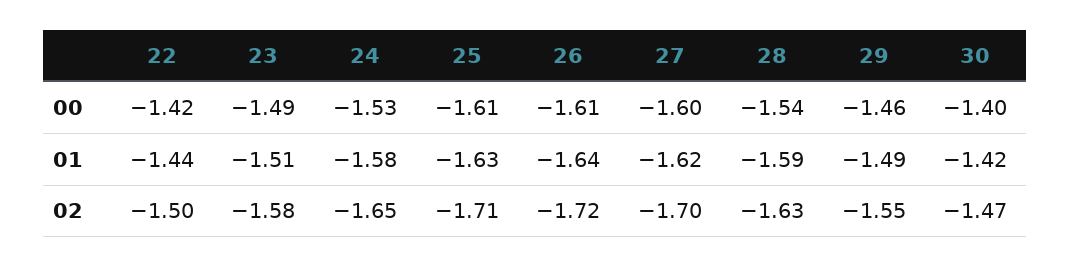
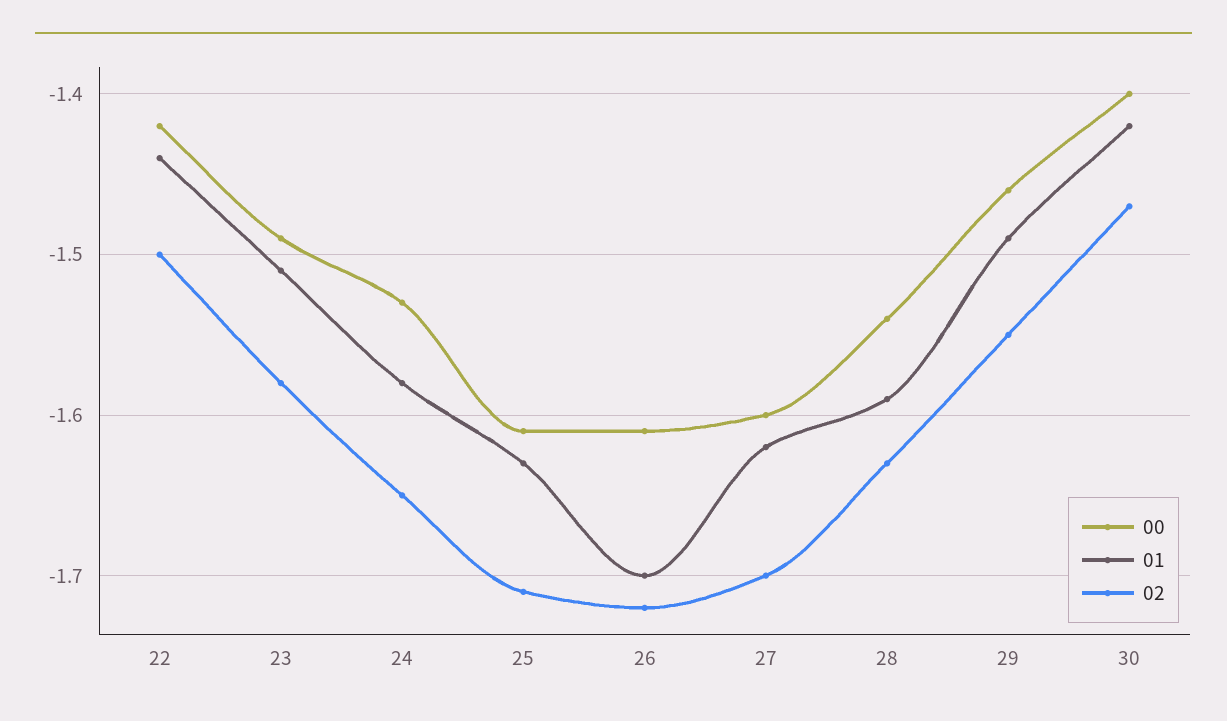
01, 26: -1.64 -> -1.7

